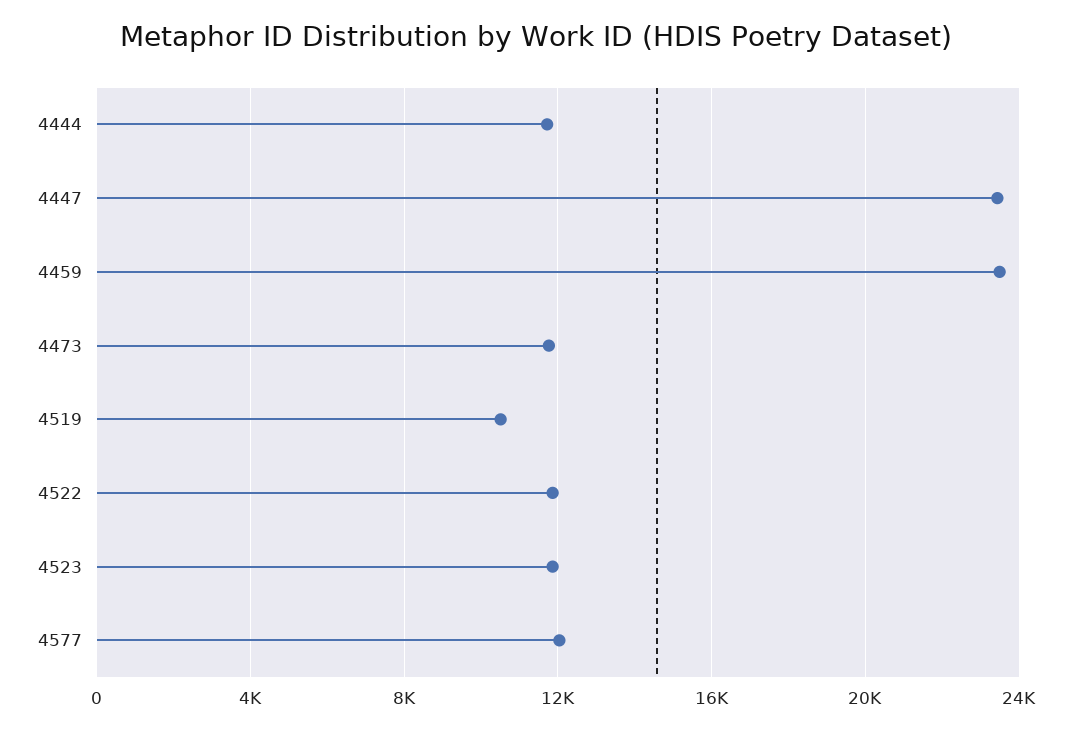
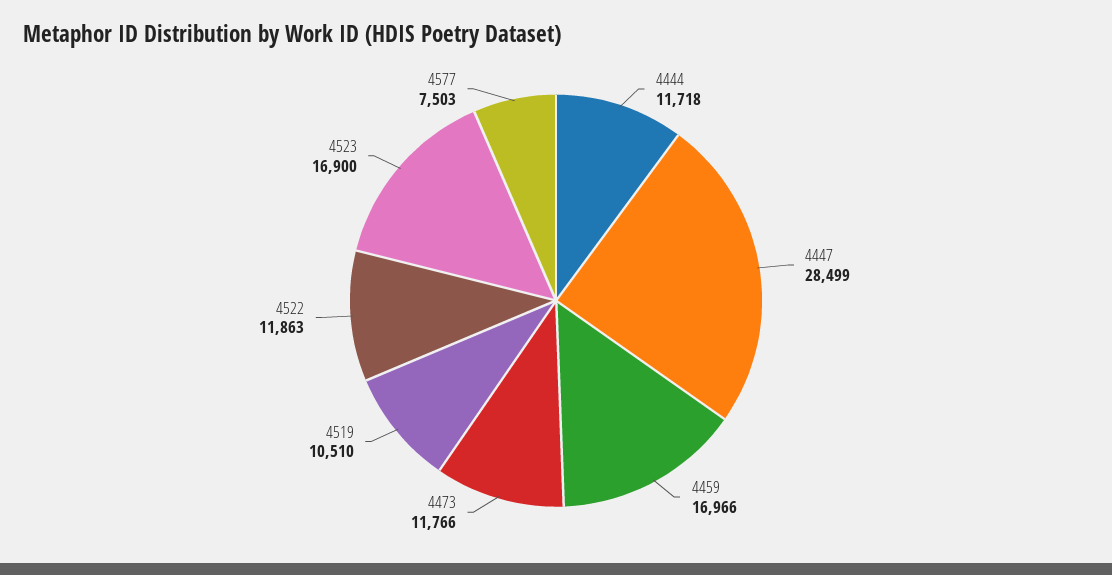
4447: 23500 -> 28499
4459: 23500 -> 16966
4523: 12000 -> 16900
4577: 12000 -> 7503

